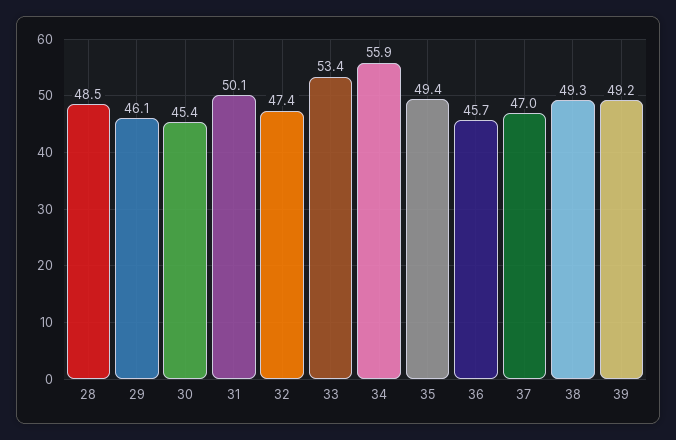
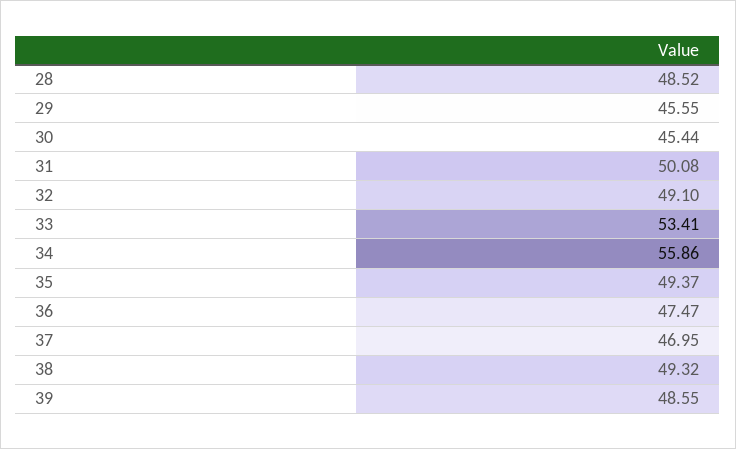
29: 46.1 -> 45.55
32: 47.4 -> 49.1
36: 45.7 -> 47.47
39: 49.2 -> 48.55

